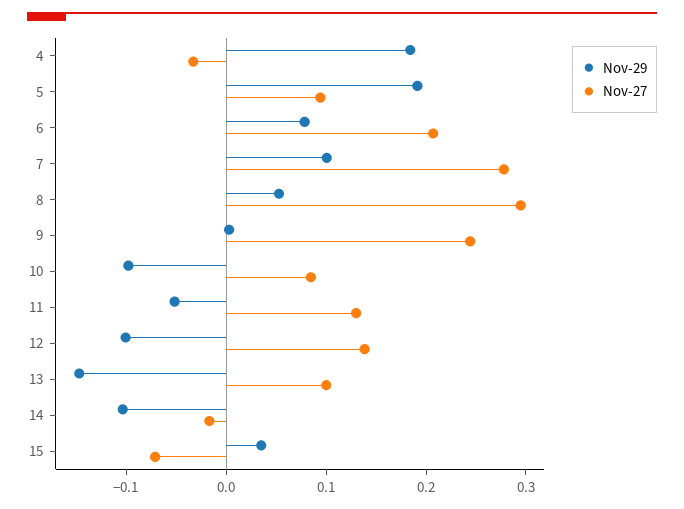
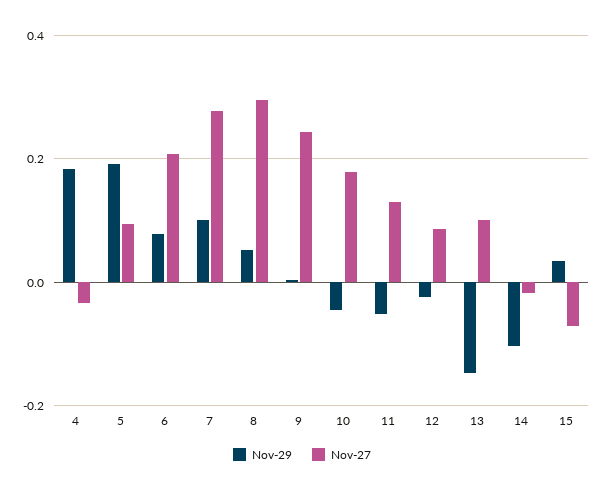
Nov-29, 10: -0.1 -> -0.04
Nov-27, 10: 0.08 -> 0.18
Nov-29, 12: -0.1 -> -0.02
Nov-27, 12: 0.14 -> 0.08

